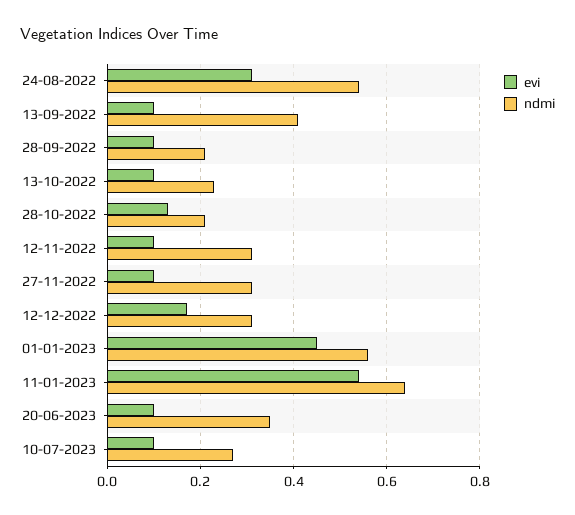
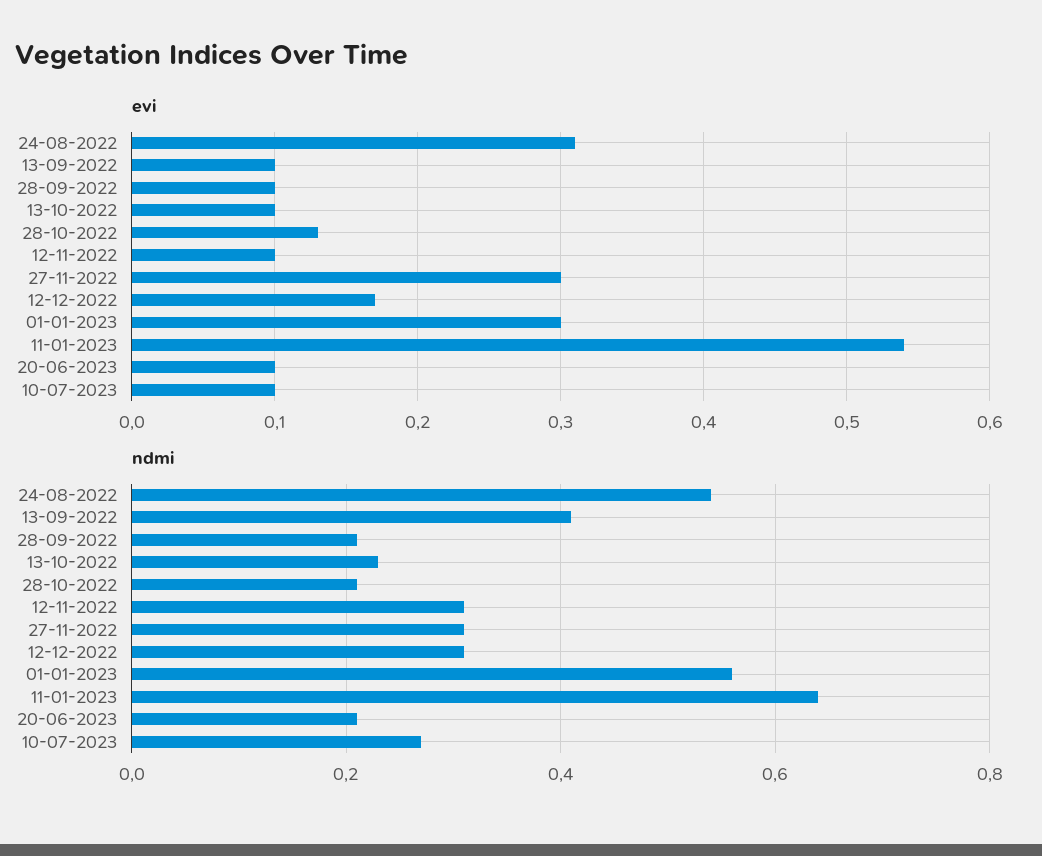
evi, 27-11-2022: 0.1 -> 0.3
evi, 01-01-2023: 0.45 -> 0.3
ndmi, 20-06-2023: 0.35 -> 0.2

